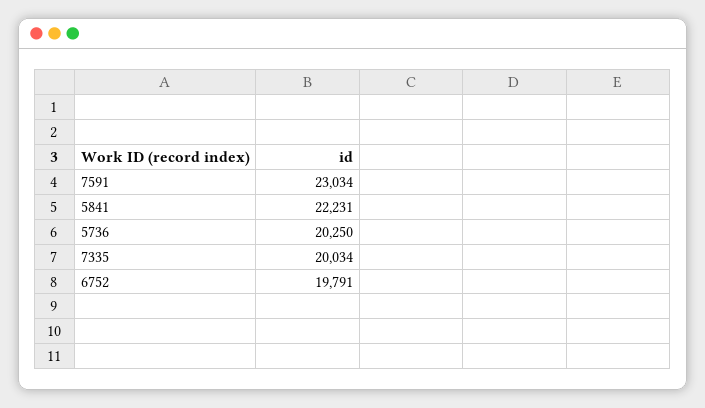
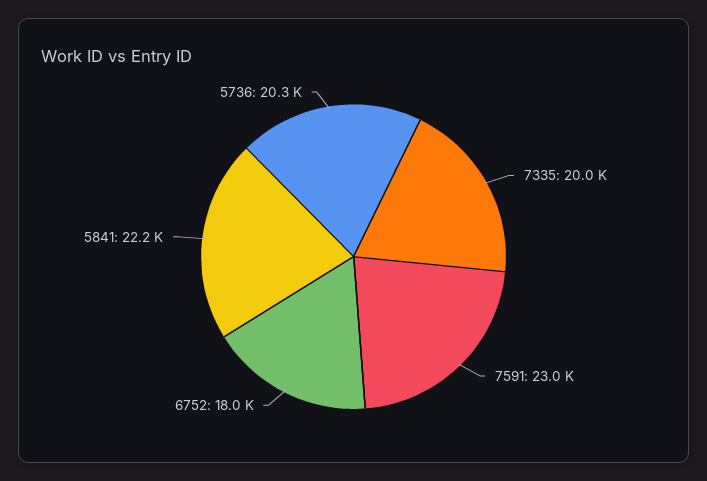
6752: 19791 -> 18000

